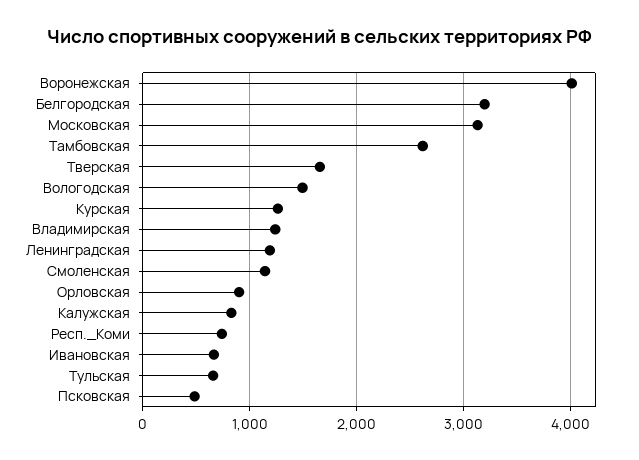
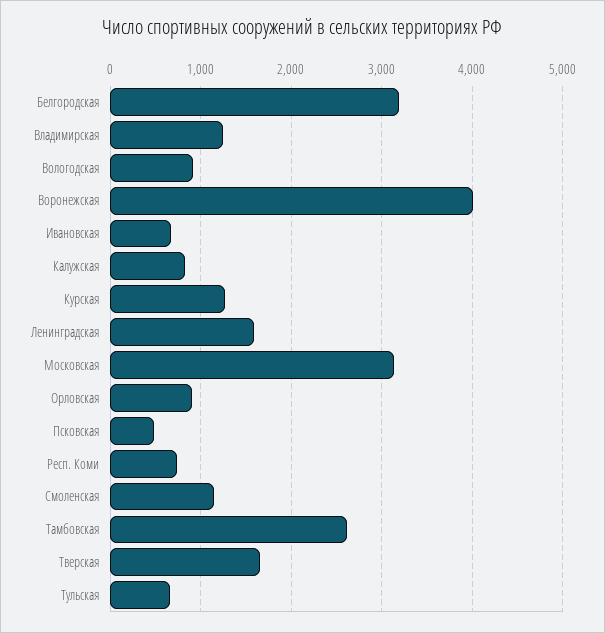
Вологодская: 1500 -> 900
Ленинградская: 1200 -> 1600

